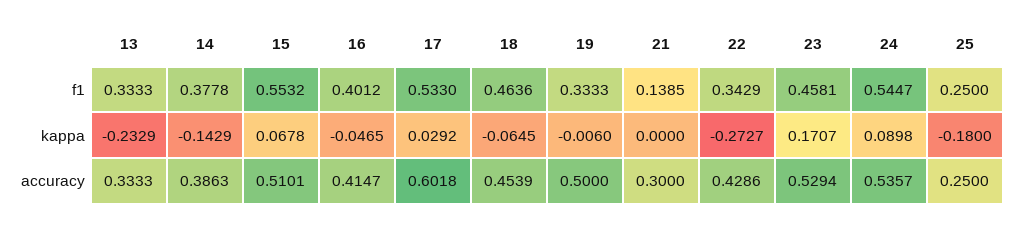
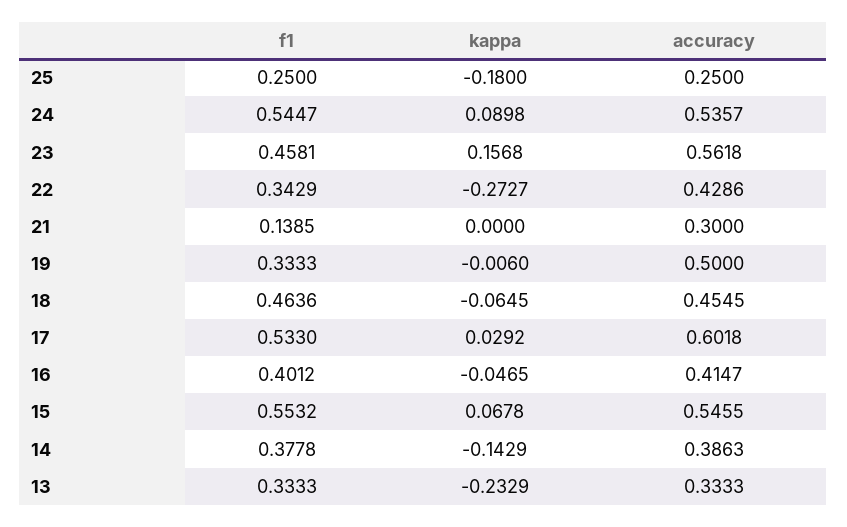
23, kappa: 0.1707 -> 0.1568
15, accuracy: 0.5101 -> 0.5455
18, accuracy: 0.4539 -> 0.4545
23, accuracy: 0.5294 -> 0.5618

